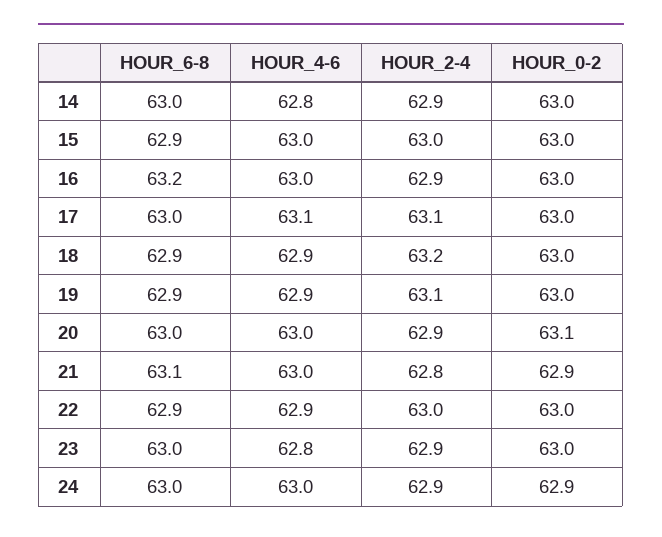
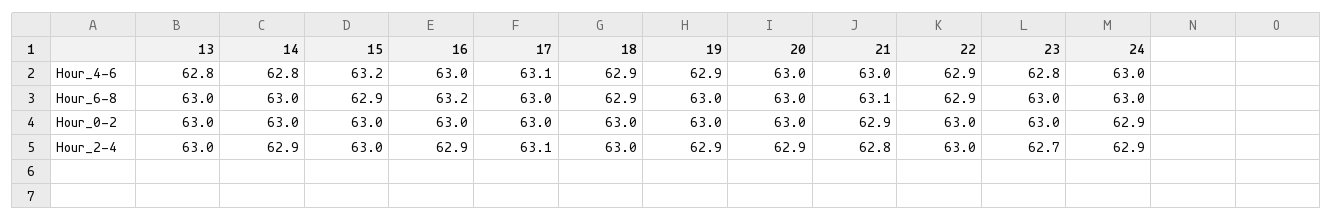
HOUR_4-6, 15: 63 -> 63.2
HOUR_2-4, 18: 63.2 -> 63
HOUR_6-8, 19: 62.9 -> 63
HOUR_2-4, 19: 63.1 -> 62.9
HOUR_0-2, 20: 63.1 -> 63
HOUR_2-4, 23: 62.9 -> 62.7
HOUR_4-6, 13: none -> 62.8
HOUR_6-8, 13: none -> 63
HOUR_0-2, 13: none -> 63
HOUR_2-4, 13: none -> 63

